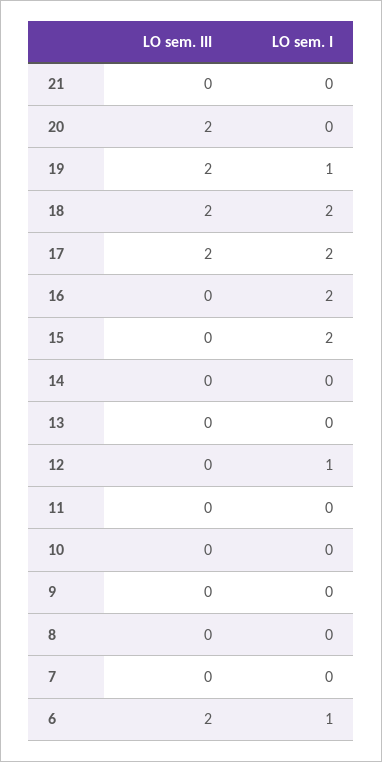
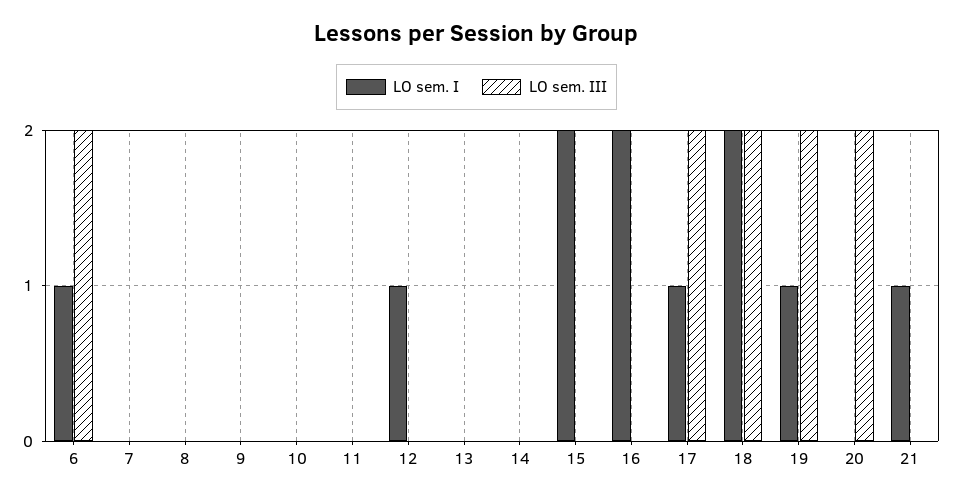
LO sem. I, 21: 0 -> 1
LO sem. I, 17: 2 -> 1

